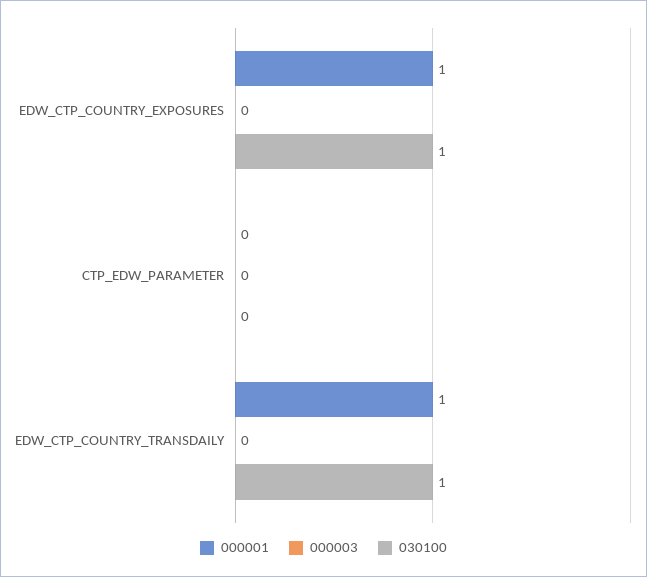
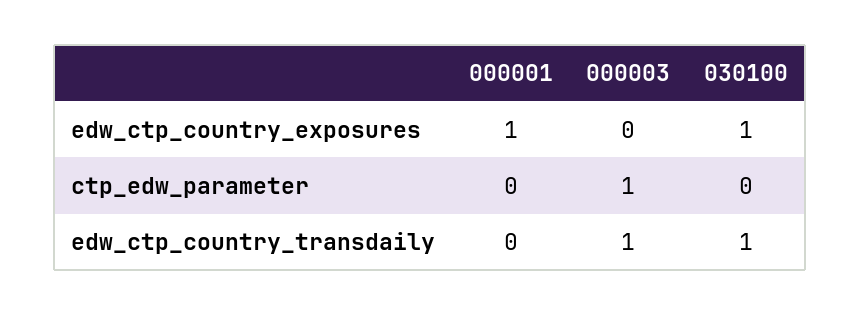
000003, CTP_EDW_PARAMETER: 0 -> 1
000001, EDW_CTP_COUNTRY_TRANSDAILY: 1 -> 0
000003, EDW_CTP_COUNTRY_TRANSDAILY: 0 -> 1

